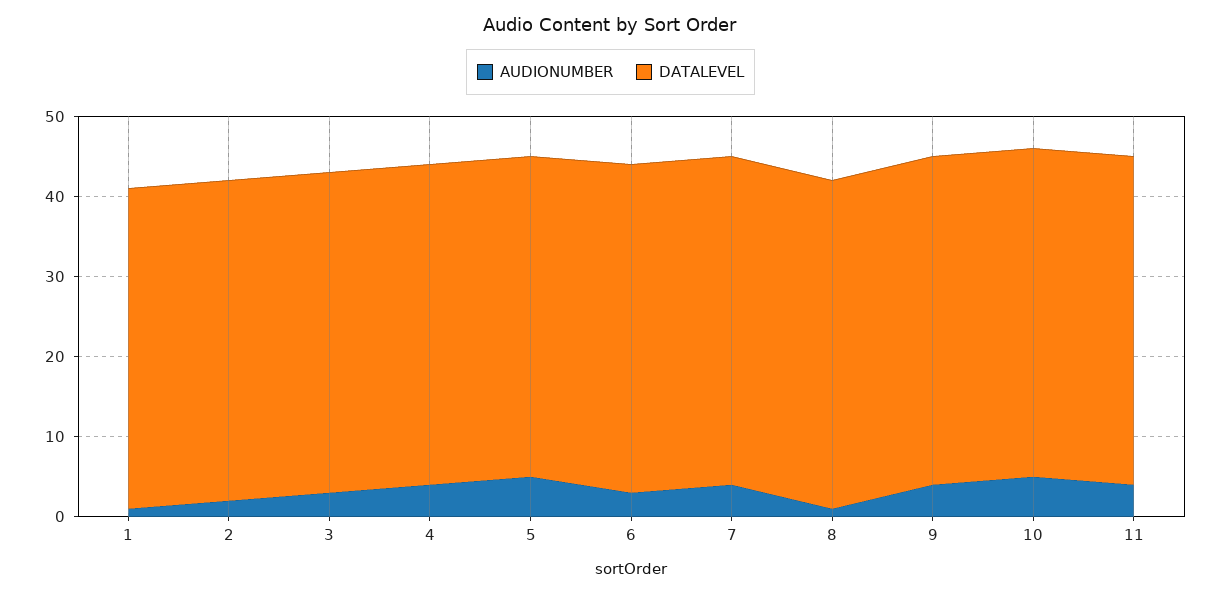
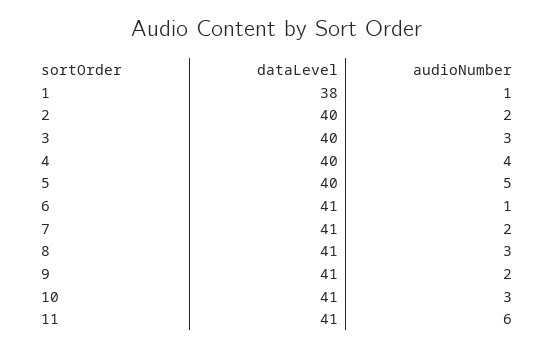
DATALEVEL, 1: 40 -> 38
AUDIONUMBER, 6: 3 -> 1
AUDIONUMBER, 7: 4 -> 2
AUDIONUMBER, 8: 1 -> 3
AUDIONUMBER, 9: 4 -> 2
AUDIONUMBER, 10: 5 -> 3
AUDIONUMBER, 11: 4 -> 6

